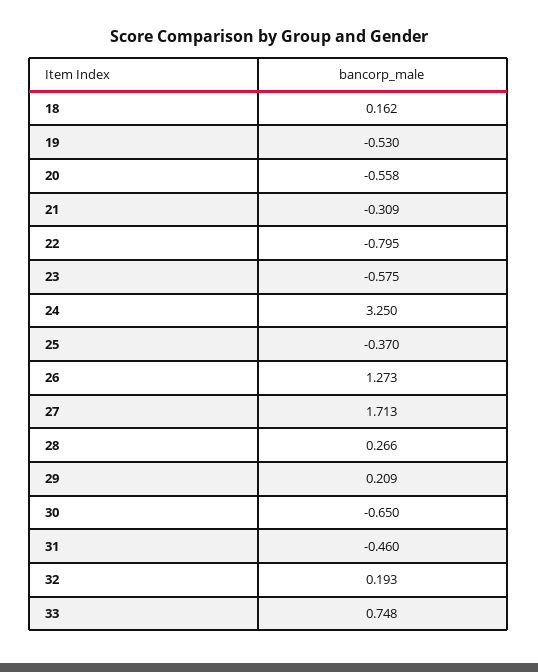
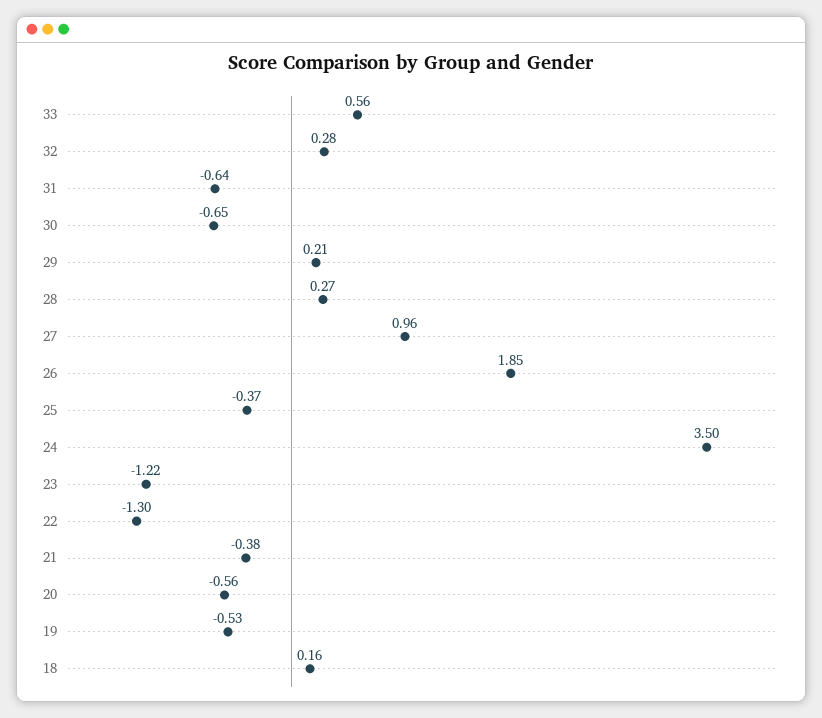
21: -0.309 -> -0.38
22: -0.795 -> -1.3
23: -0.575 -> -1.22
24: 3.25 -> 3.5
26: 1.273 -> 1.85
27: 1.713 -> 0.96
31: -0.46 -> -0.64
32: 0.193 -> 0.28
33: 0.748 -> 0.56

